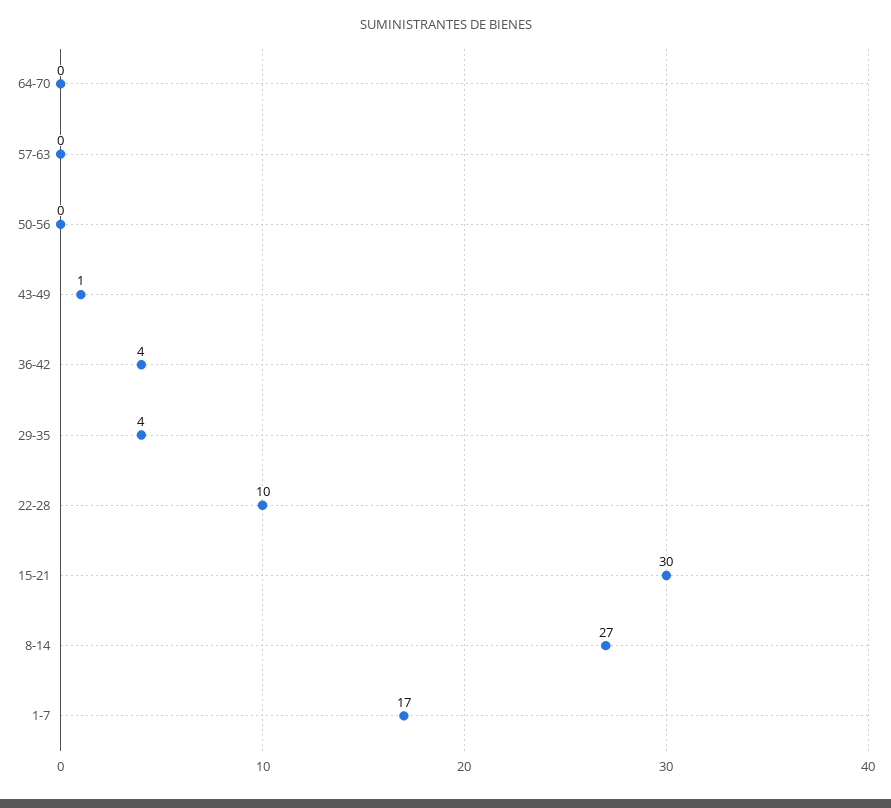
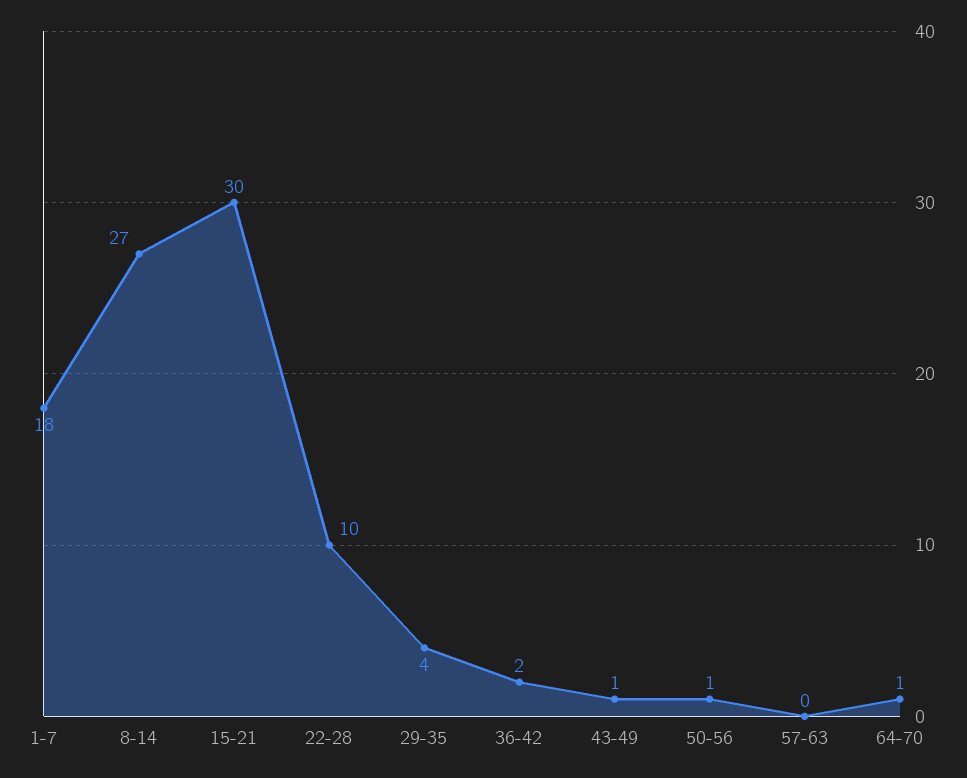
64-70: 0 -> 1
50-56: 0 -> 1
36-42: 4 -> 2
1-7: 17 -> 18

